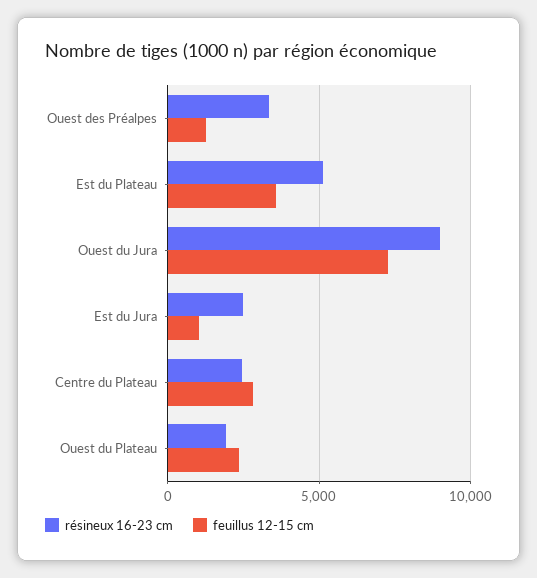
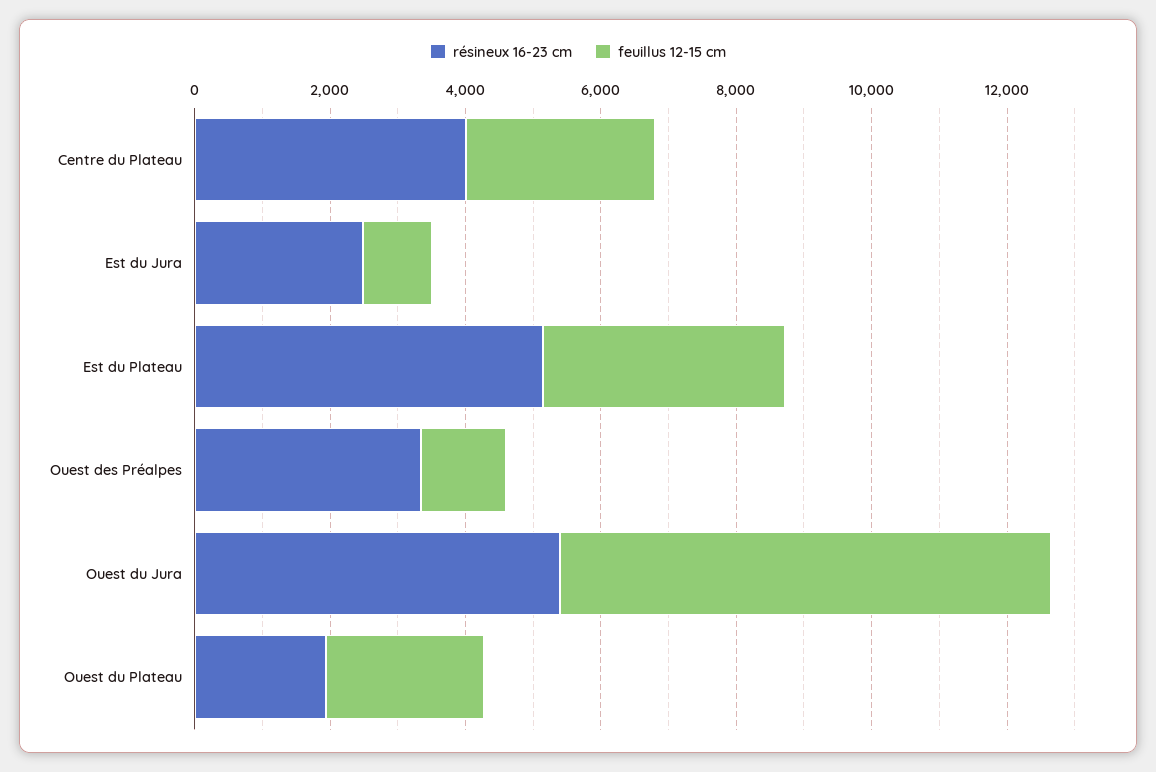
résineux 16-23 cm, Ouest du Jura: 9000 -> 5500
résineux 16-23 cm, Centre du Plateau: 2500 -> 4000

